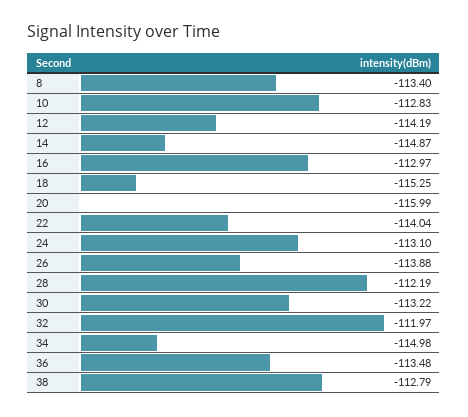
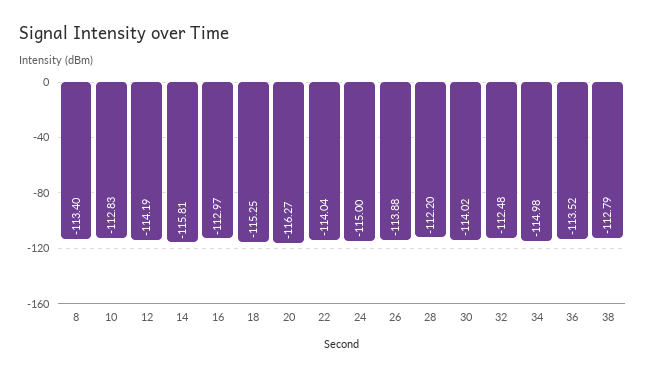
14: -114.87 -> -115.81
20: -115.99 -> -116.27
24: -113.1 -> -115
28: -112.19 -> -112.2
30: -113.22 -> -114.02
32: -111.97 -> -112.48
36: -113.48 -> -113.52

